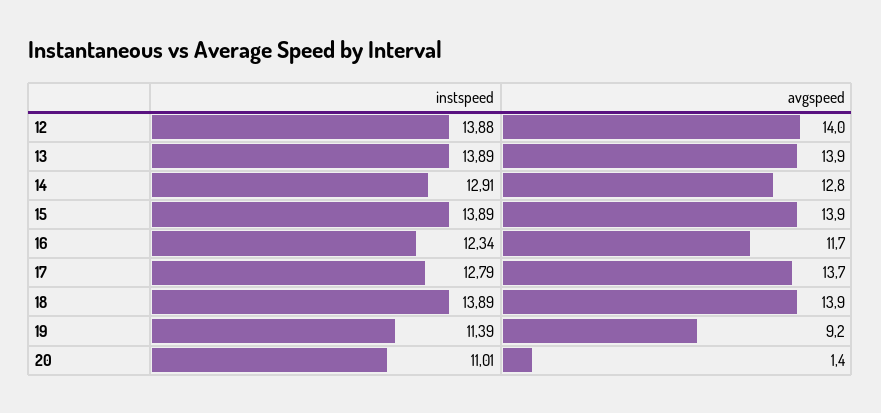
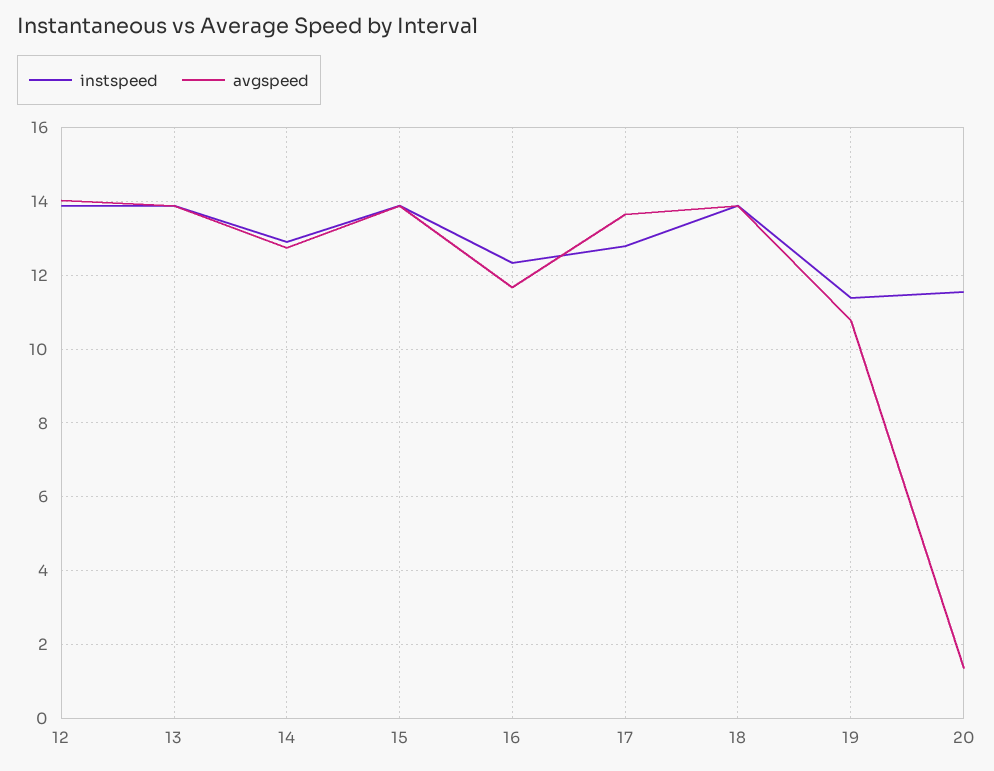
avgspeed, 19: 9.2 -> 10.8
instspeed, 20: 11.01 -> 11.6

